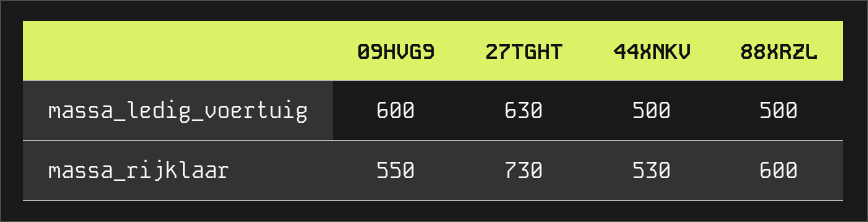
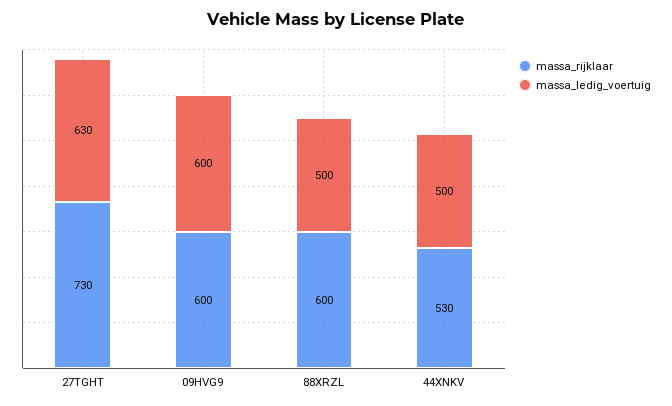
massa_rijklaar, 09HVG9: 550 -> 600

